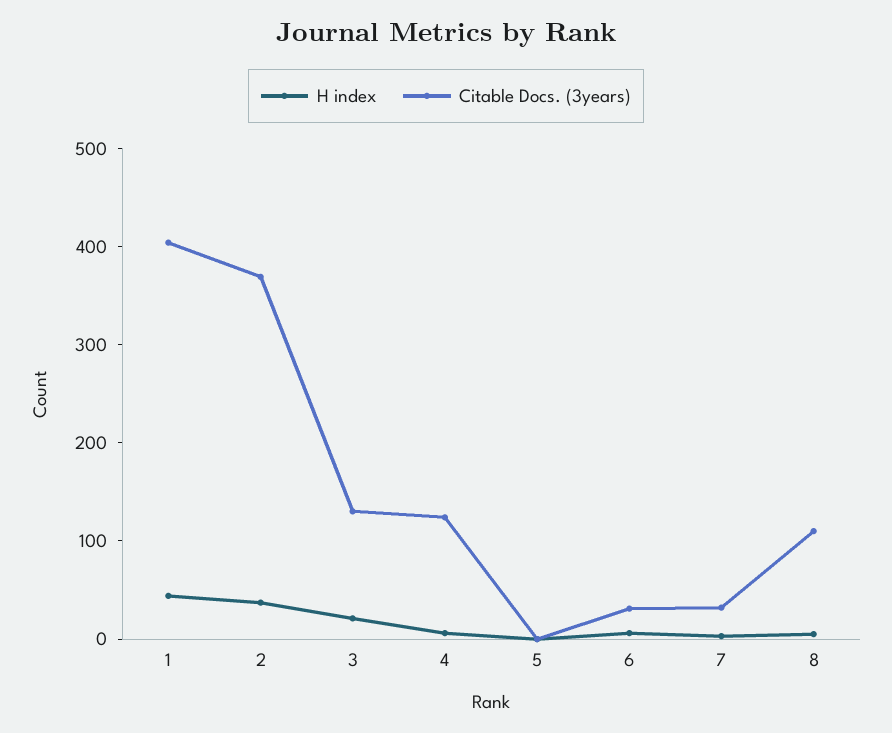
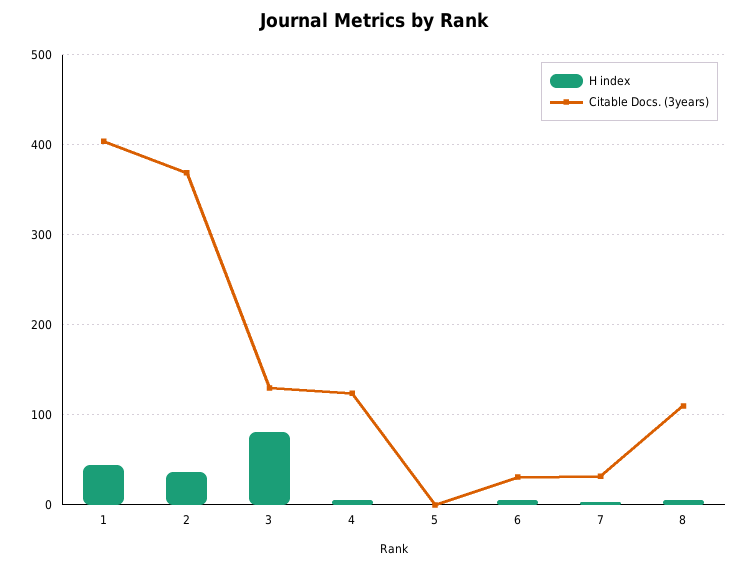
H index, 3: 20 -> 80

